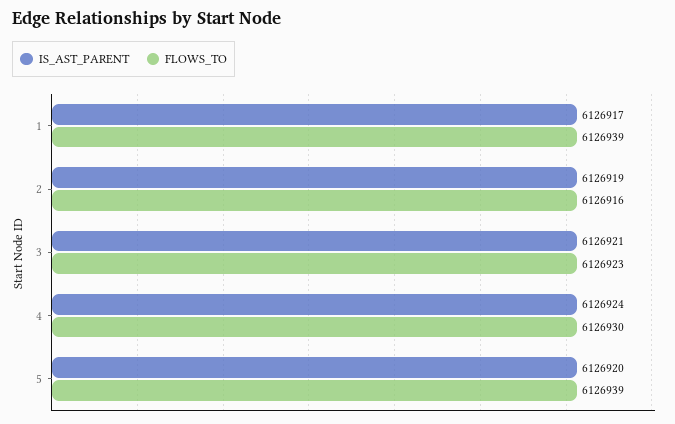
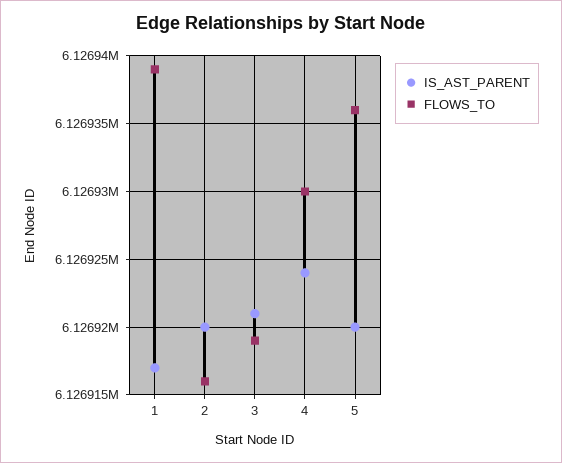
IS_AST_PARENT, 2: 6126919 -> 6126920
FLOWS_TO, 3: 6126923 -> 6126919
FLOWS_TO, 5: 6126939 -> 6126936

